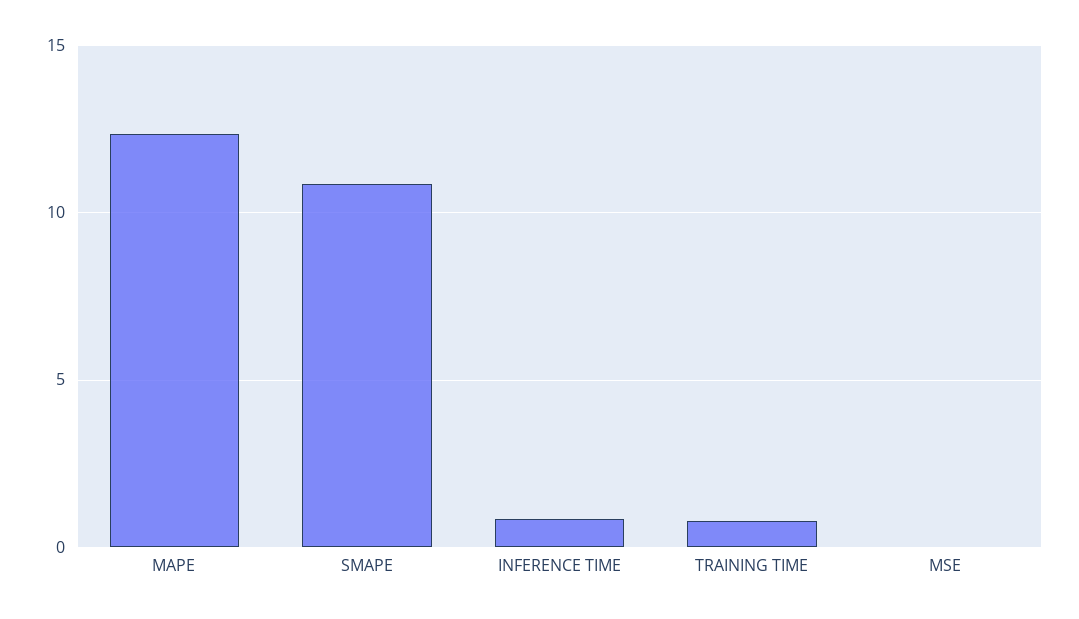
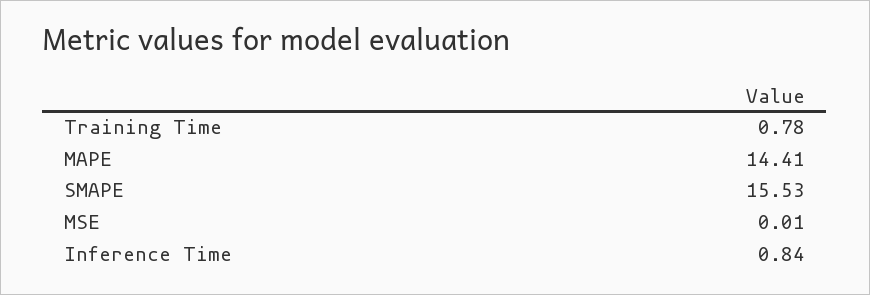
MAPE: 12.5 -> 14.41
SMAPE: 11 -> 15.53

